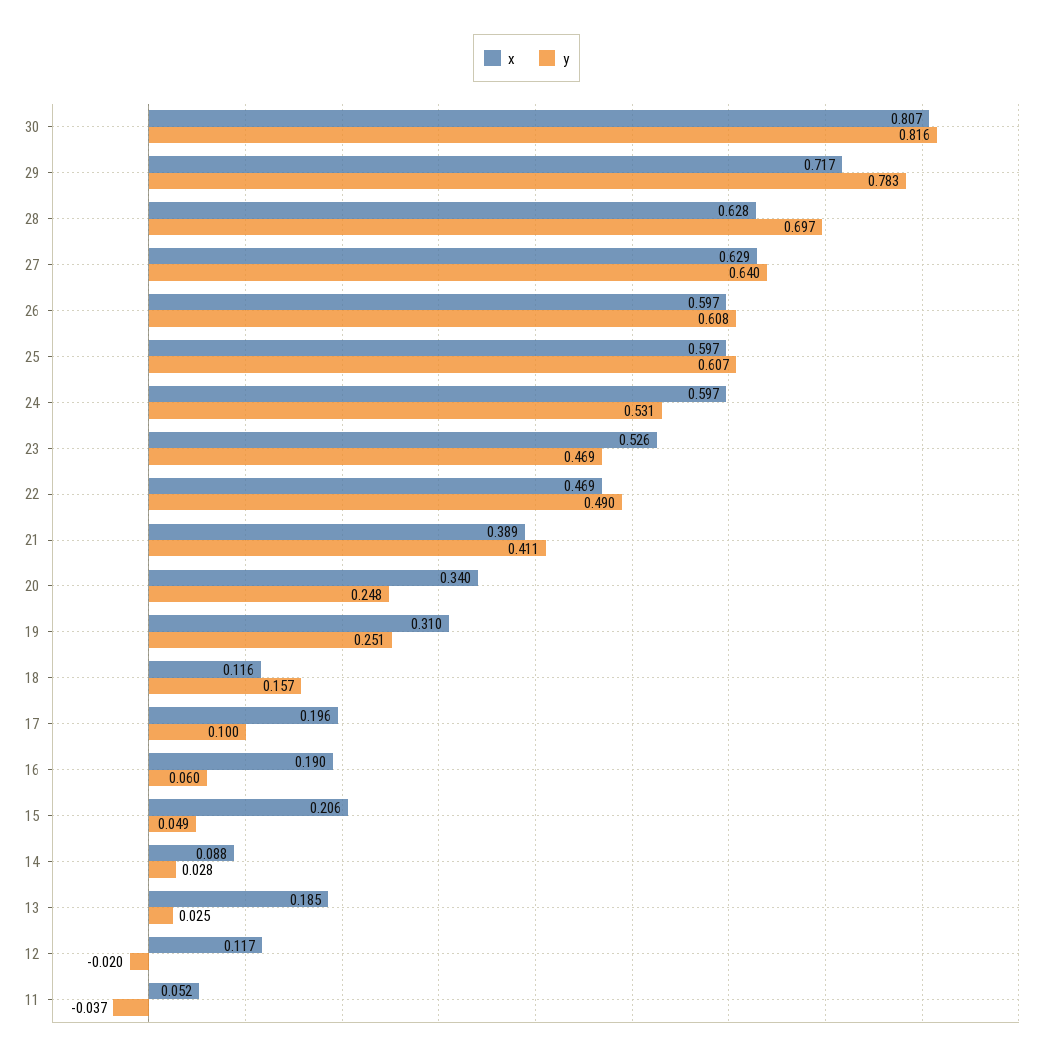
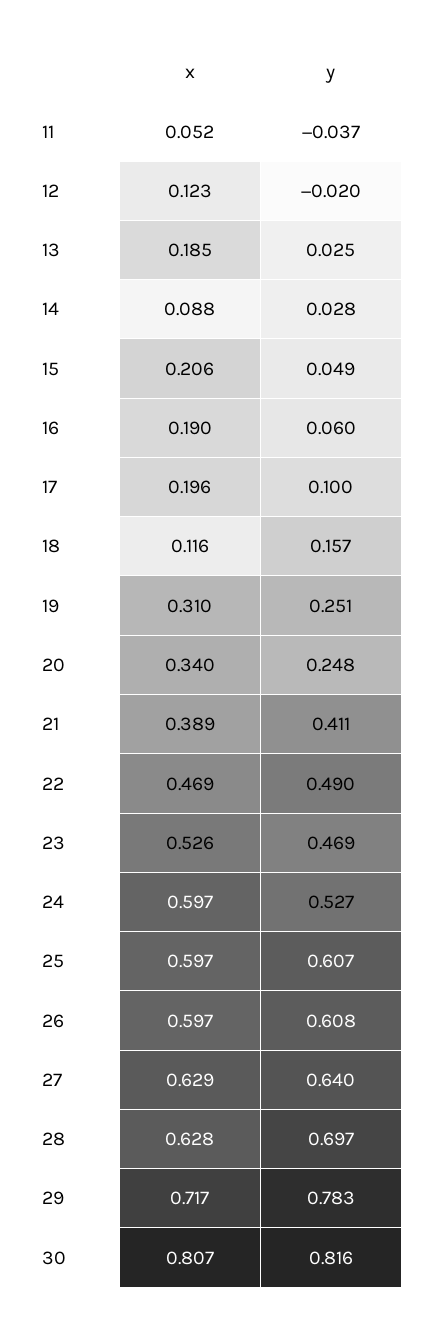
y, 24: 0.531 -> 0.527
x, 12: 0.117 -> 0.123

